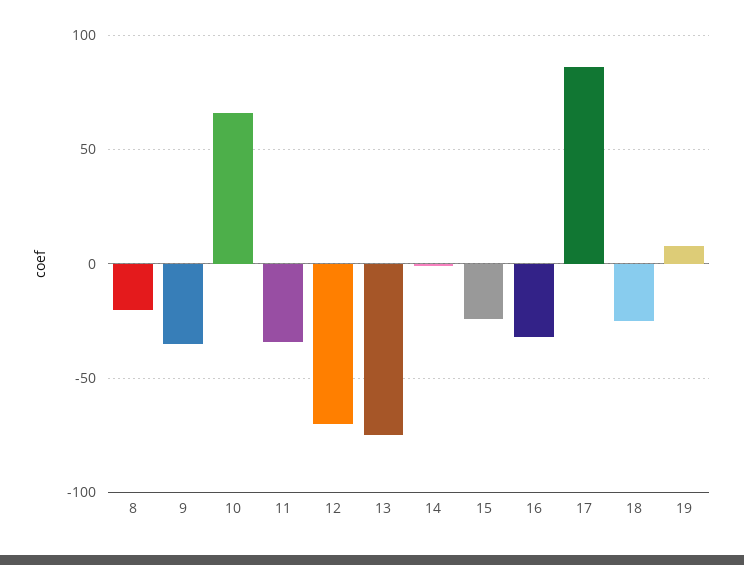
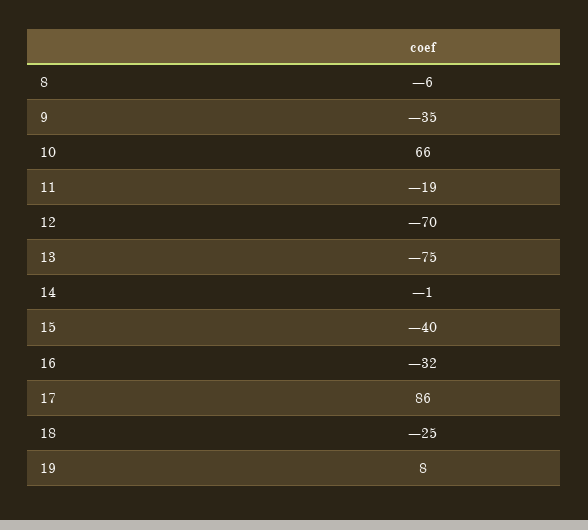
8: -20 -> -6
11: -35 -> -19
15: -25 -> -40

